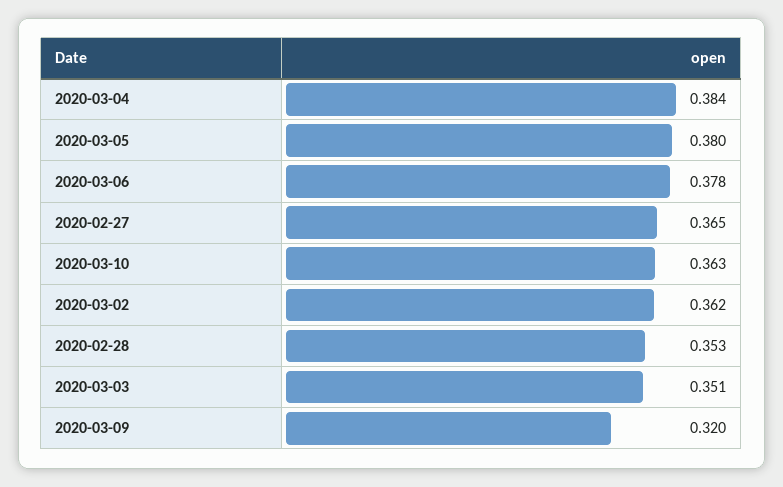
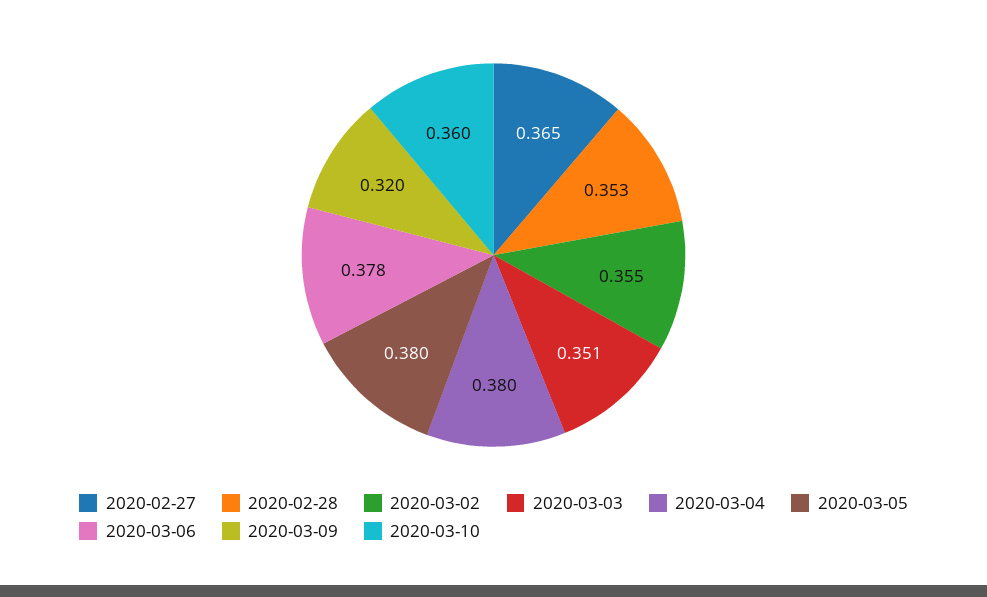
2020-03-04: 0.384 -> 0.38
2020-03-10: 0.363 -> 0.36
2020-03-02: 0.362 -> 0.355

